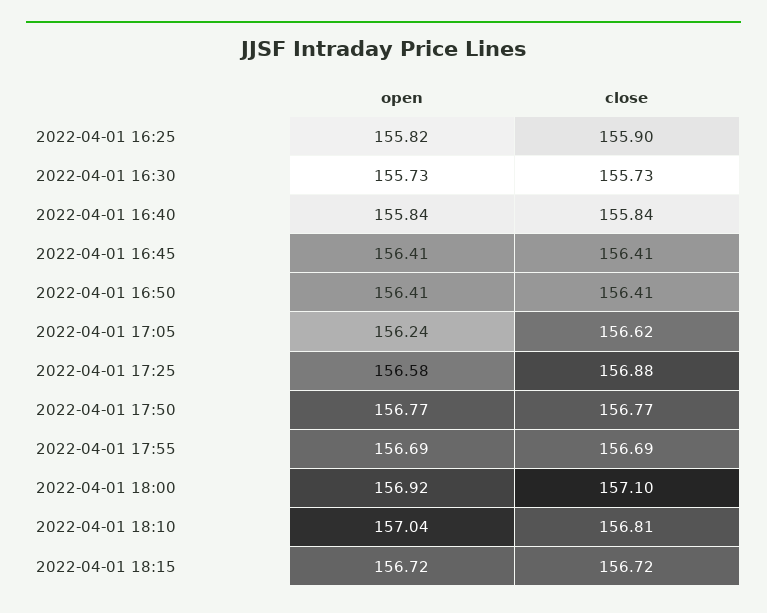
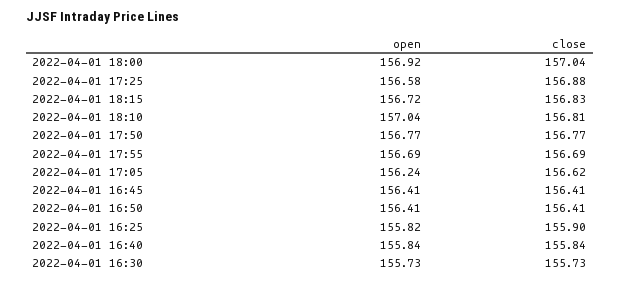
close, 2022-04-01 18:00: 157.1 -> 157.04
close, 2022-04-01 18:15: 156.72 -> 156.83

